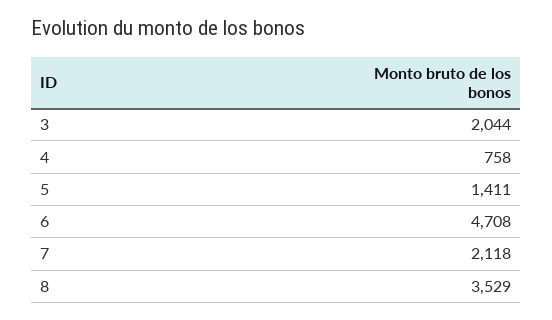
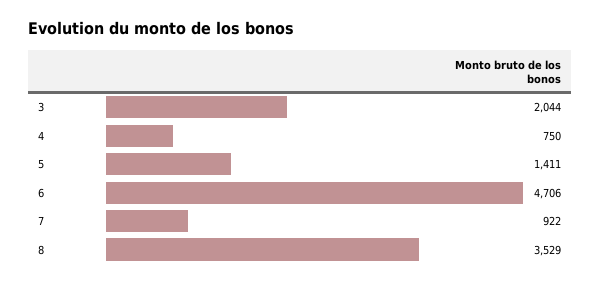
4: 758 -> 750
6: 4708 -> 4706
7: 2118 -> 922

